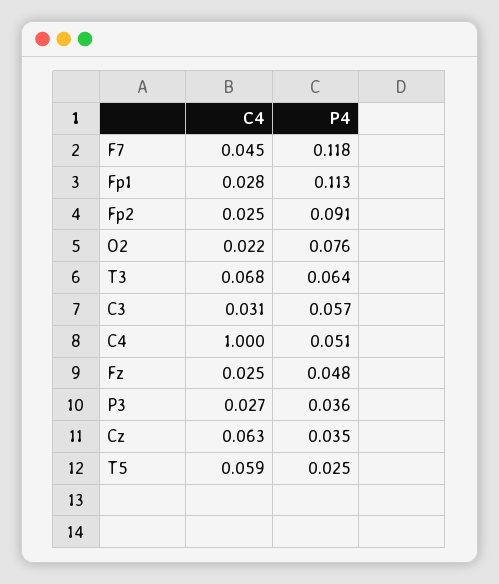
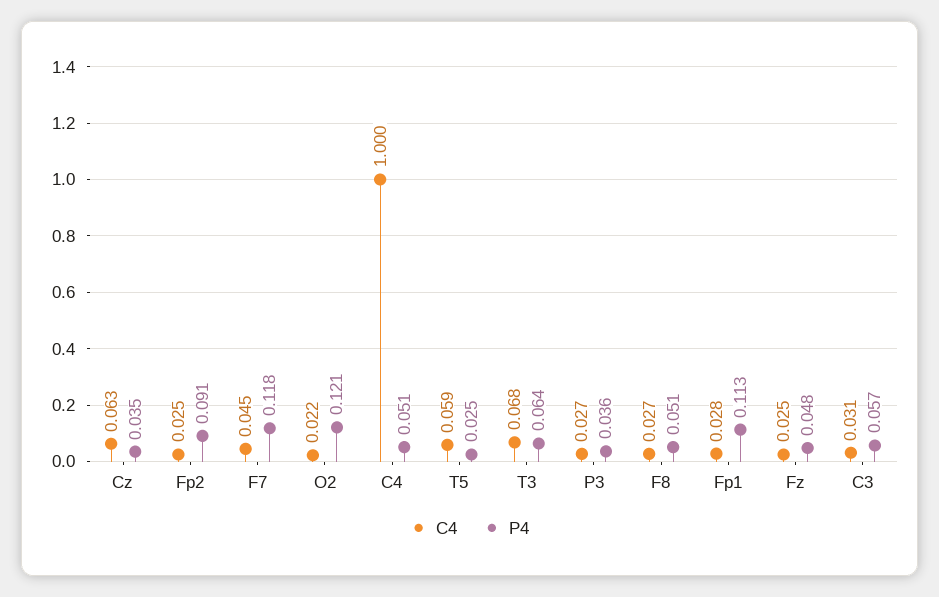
P4, O2: 0.076 -> 0.121
C4, F8: none -> 0.027
P4, F8: none -> 0.051

